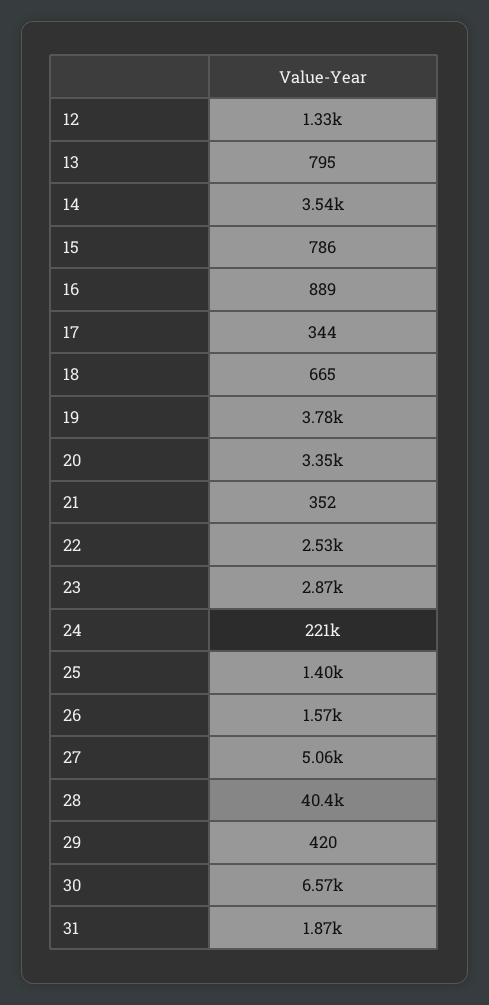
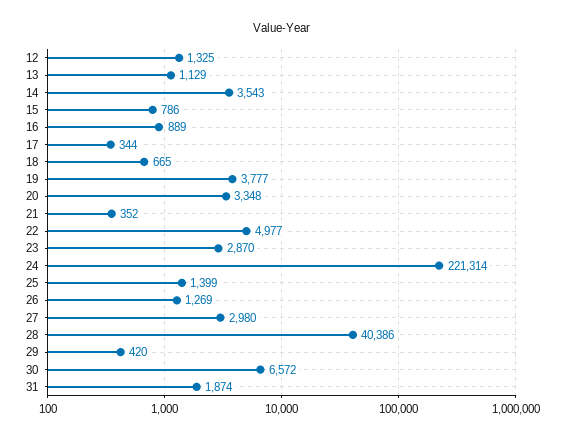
13: 795 -> 1129
22: 2530 -> 4977
26: 1570 -> 1269
27: 5060 -> 2980

